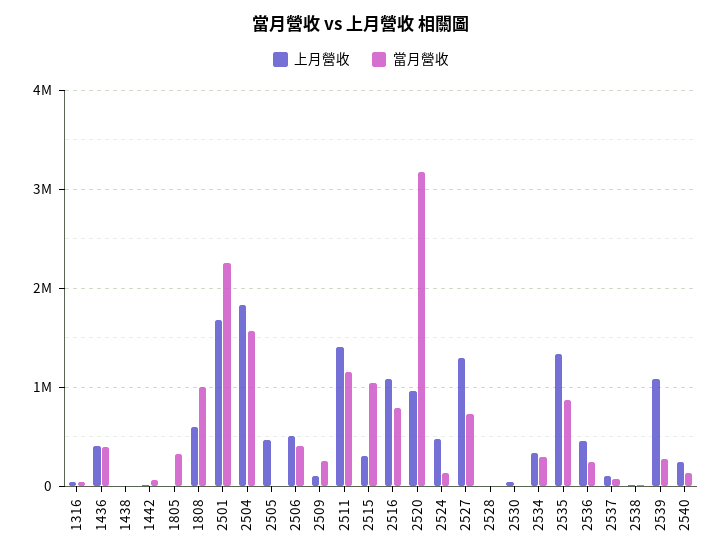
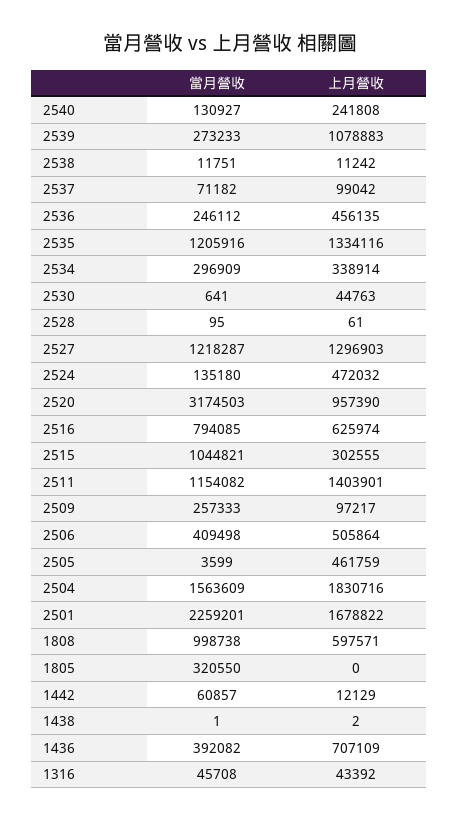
上月營收, 1436: 400000 -> 707109
上月營收, 2516: 1100000 -> 625974
當月營收, 2527: 700000 -> 1218287
當月營收, 2535: 900000 -> 1205916

